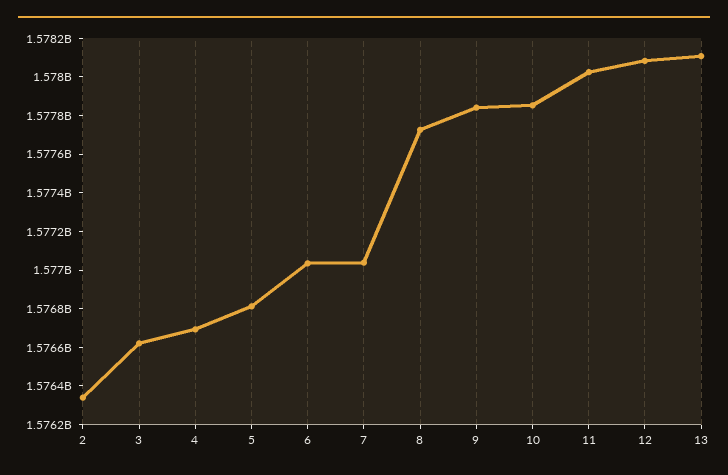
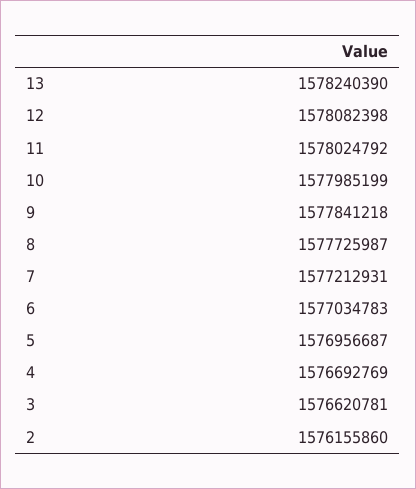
2: 1576350000 -> 1576155860
5: 1576800000 -> 1576956687
7: 1577050000 -> 1577212931
10: 1577850000 -> 1577985199
13: 1578100000 -> 1578240390

